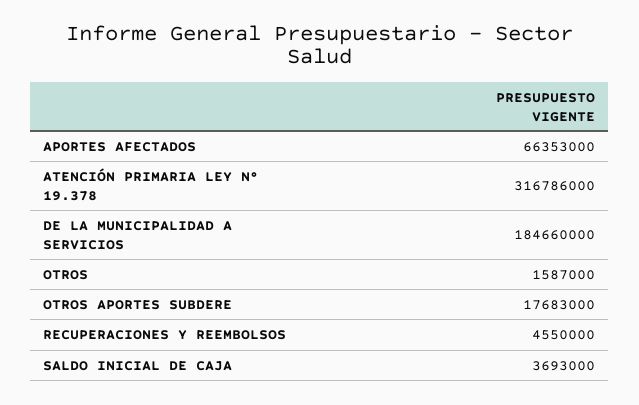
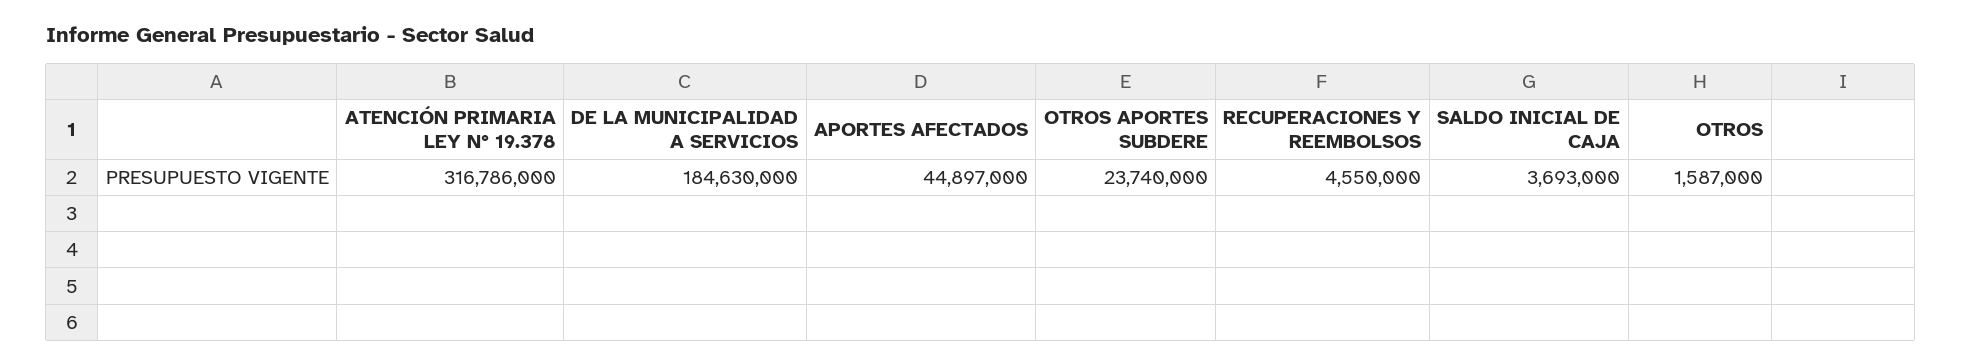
APORTES AFECTADOS: 66353000 -> 44897000
DE LA MUNICIPALIDAD A SERVICIOS: 184660000 -> 184630000
OTROS APORTES SUBDERE: 17683000 -> 23740000

